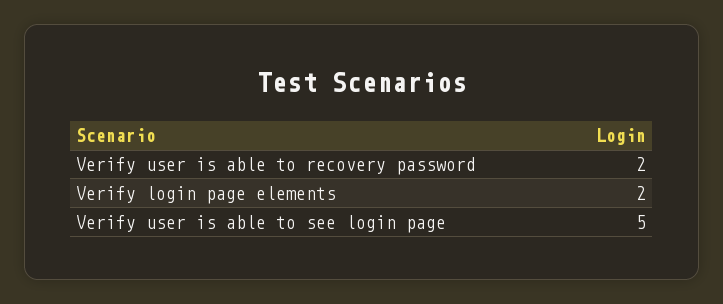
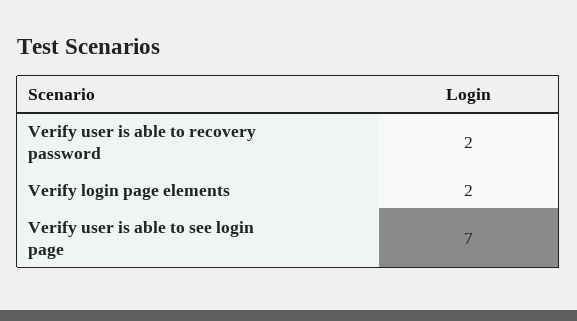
Verify user is able to see login page: 5 -> 7

